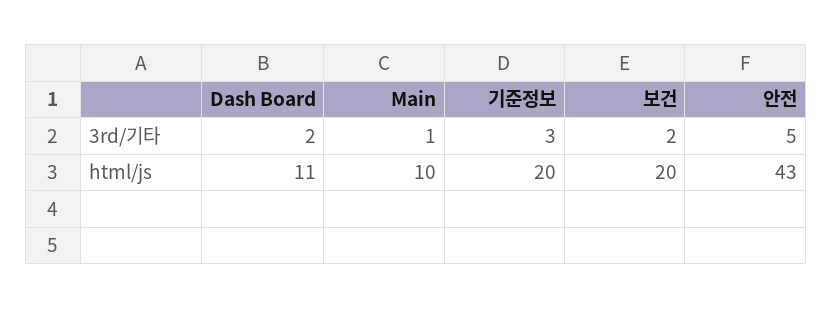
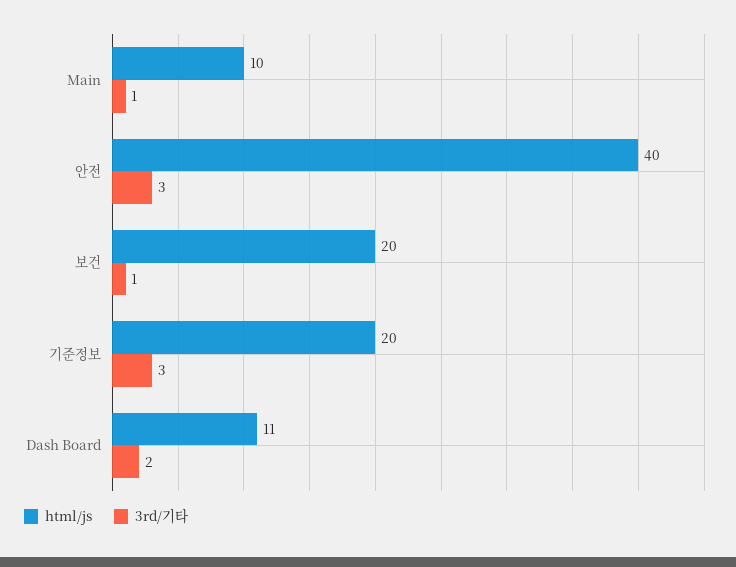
3rd/기타, 보건: 2 -> 1
3rd/기타, 안전: 5 -> 3
html/js, 안전: 43 -> 40

